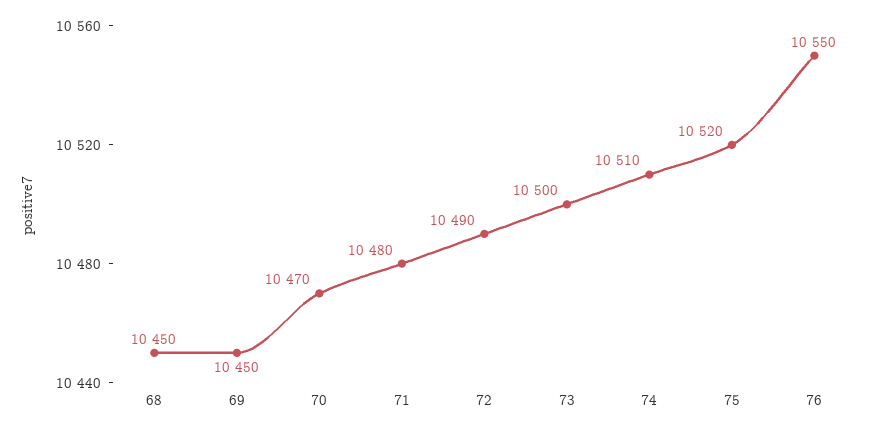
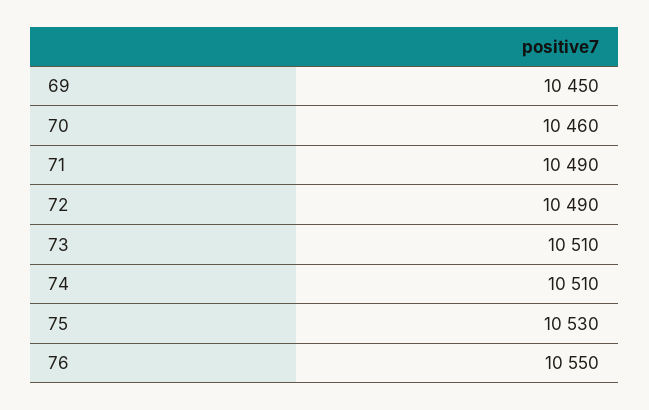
68: 10450 -> none
70: 10470 -> 10460
71: 10480 -> 10490
73: 10500 -> 10510
75: 10520 -> 10530

